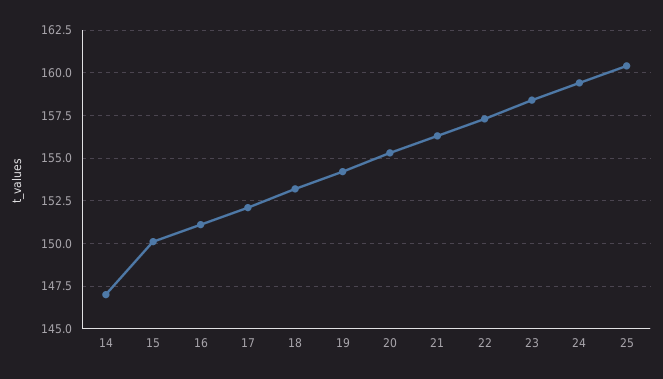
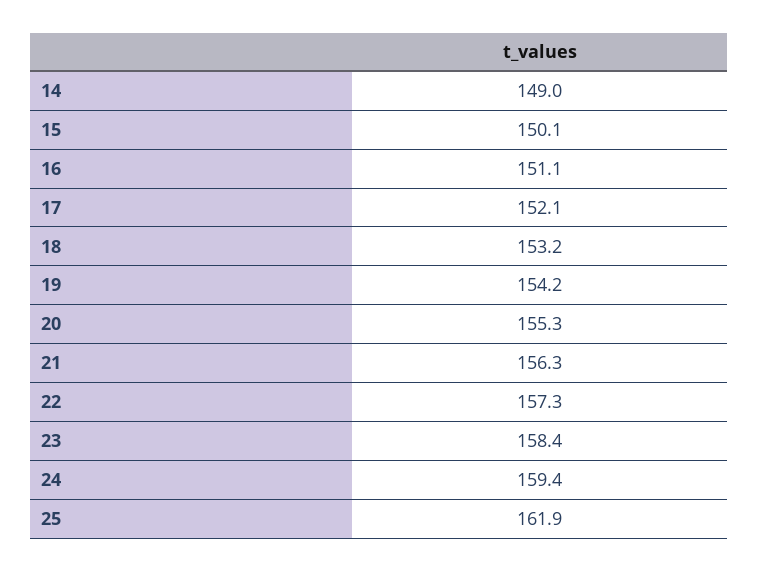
14: 147 -> 149
25: 160.5 -> 161.9

